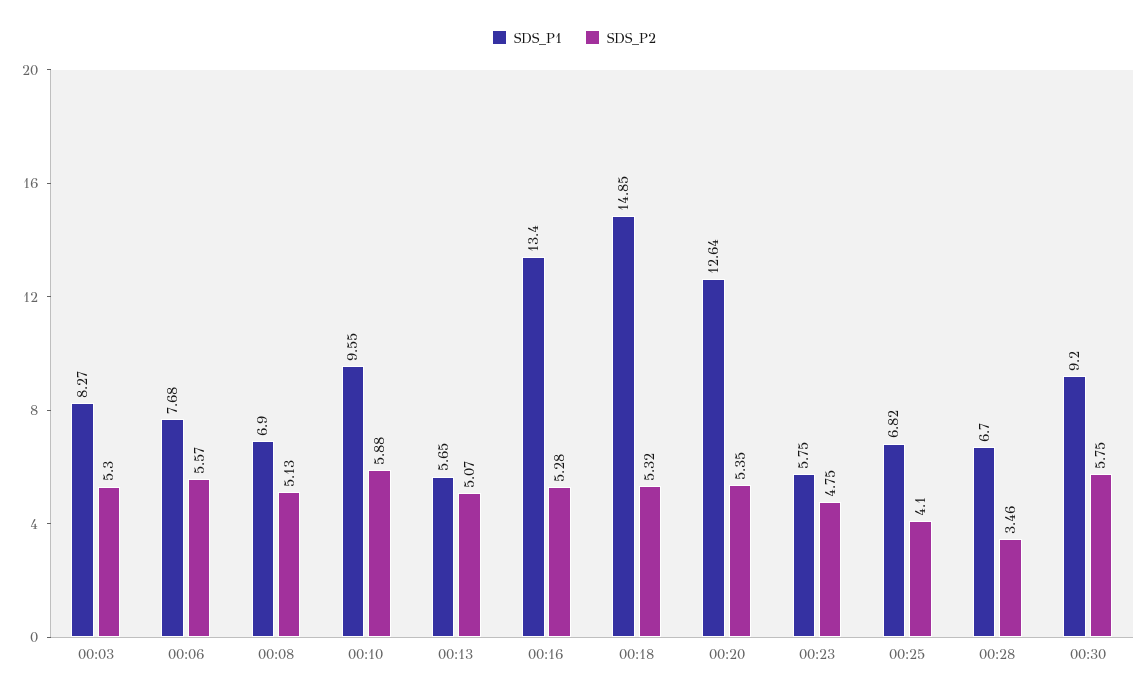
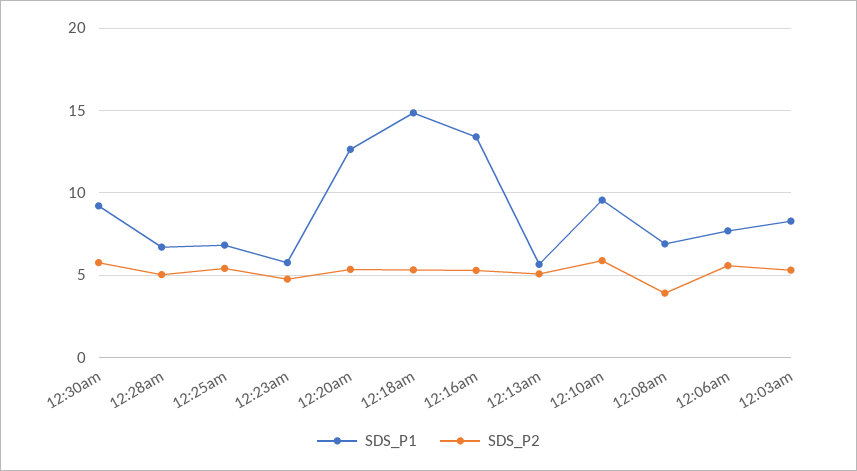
SDS_P2, 00:08: 5.13 -> 4
SDS_P2, 00:25: 4.1 -> 5.5
SDS_P2, 00:28: 3.46 -> 5

